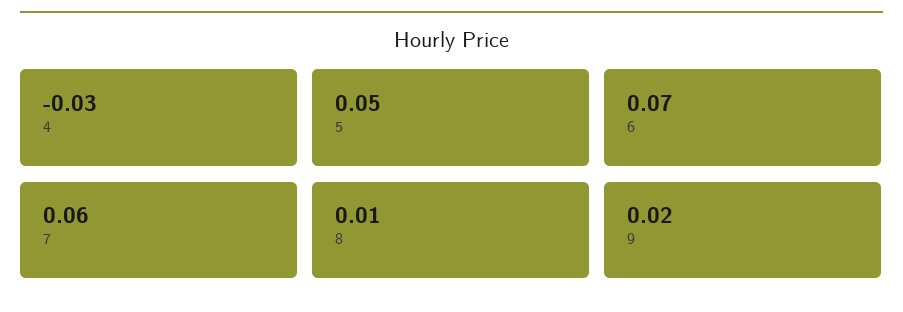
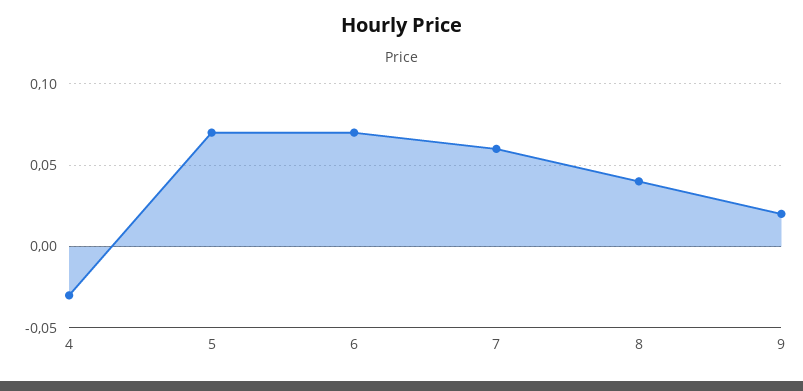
5: 0.05 -> 0.07
8: 0.01 -> 0.04

